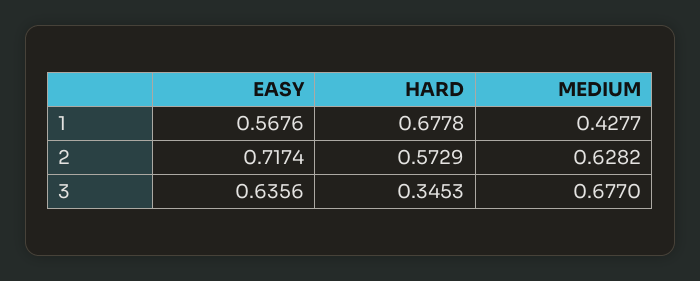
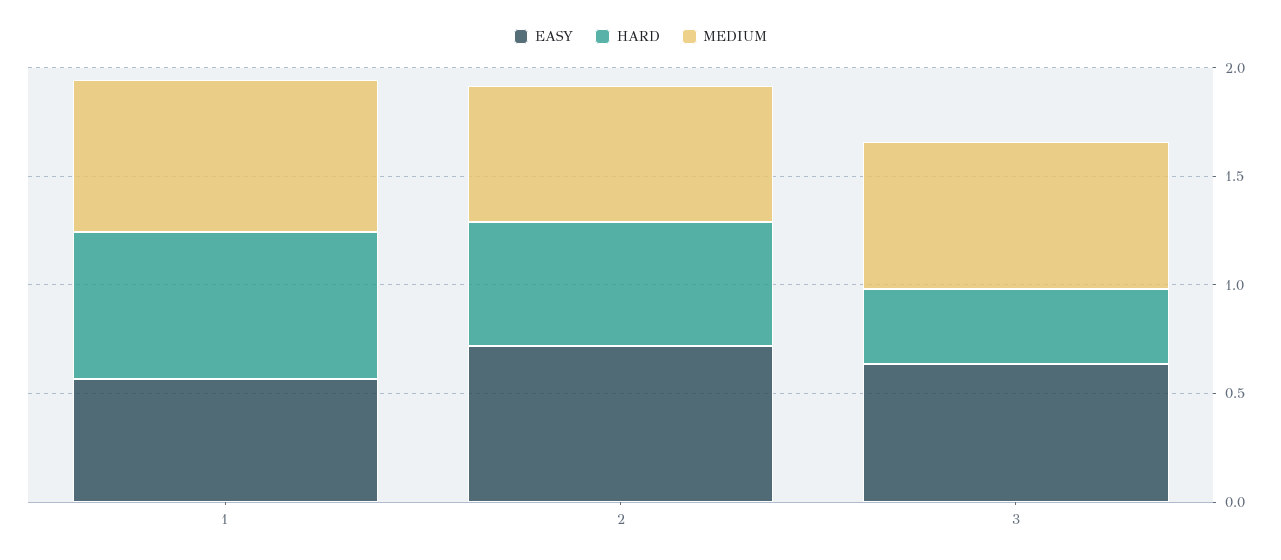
MEDIUM, 1: 0.4277 -> 0.7

